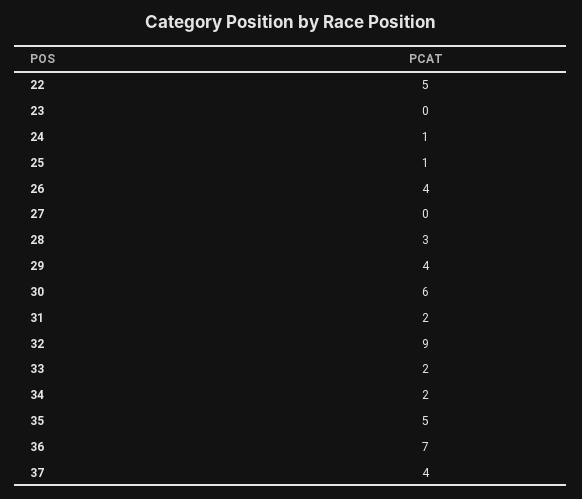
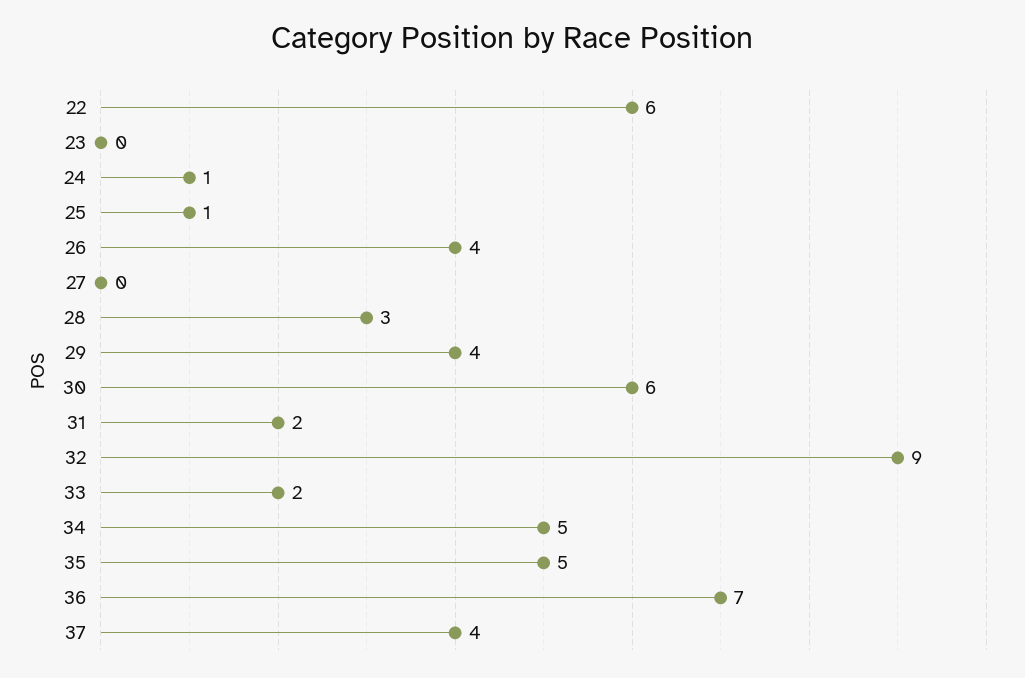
22: 5 -> 6
34: 2 -> 5

